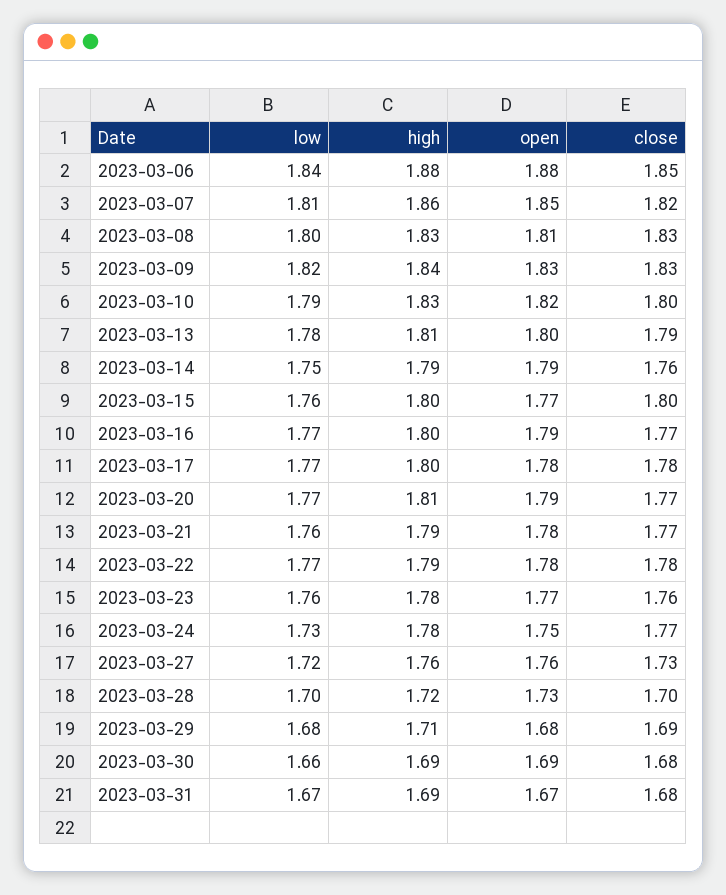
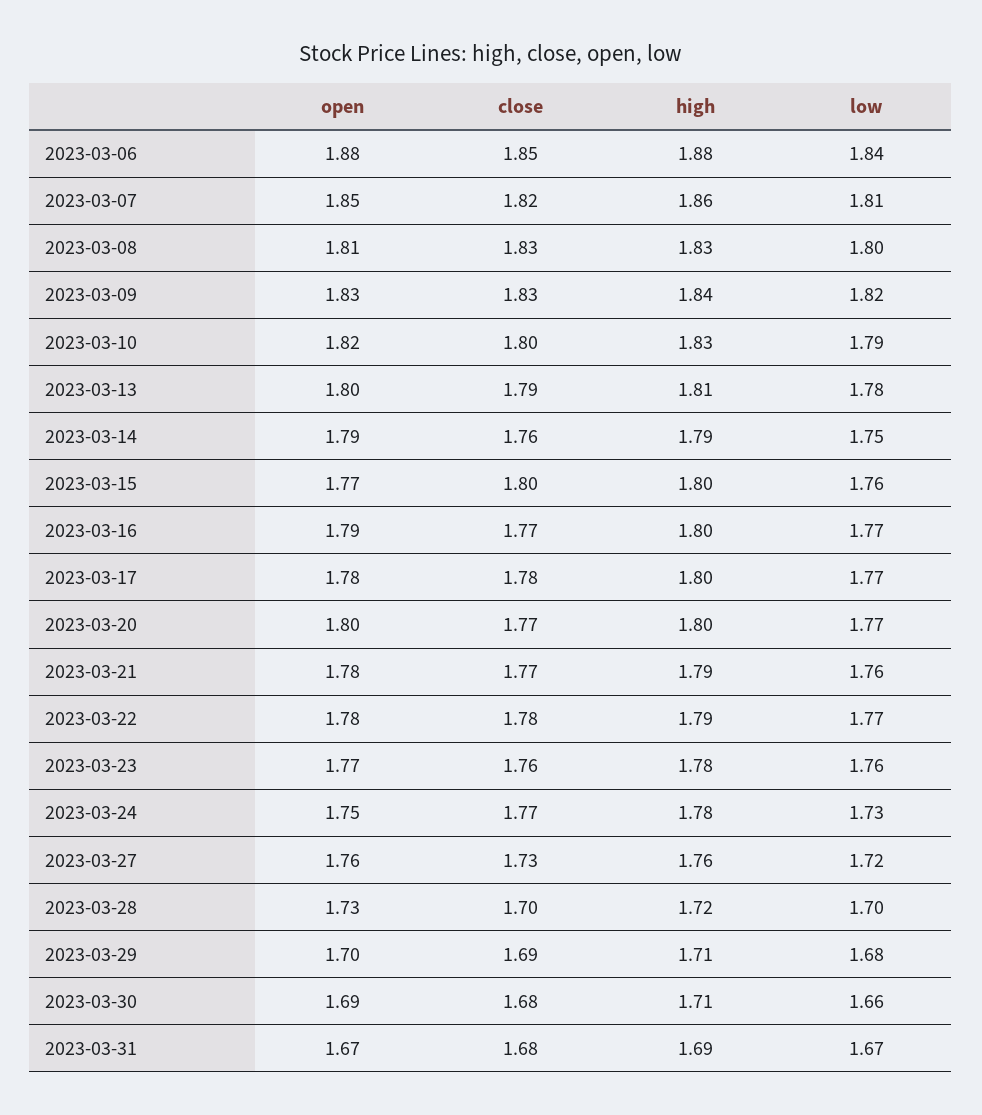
high, 2023-03-20: 1.81 -> 1.8
open, 2023-03-20: 1.79 -> 1.8
open, 2023-03-29: 1.68 -> 1.7
high, 2023-03-30: 1.69 -> 1.71

